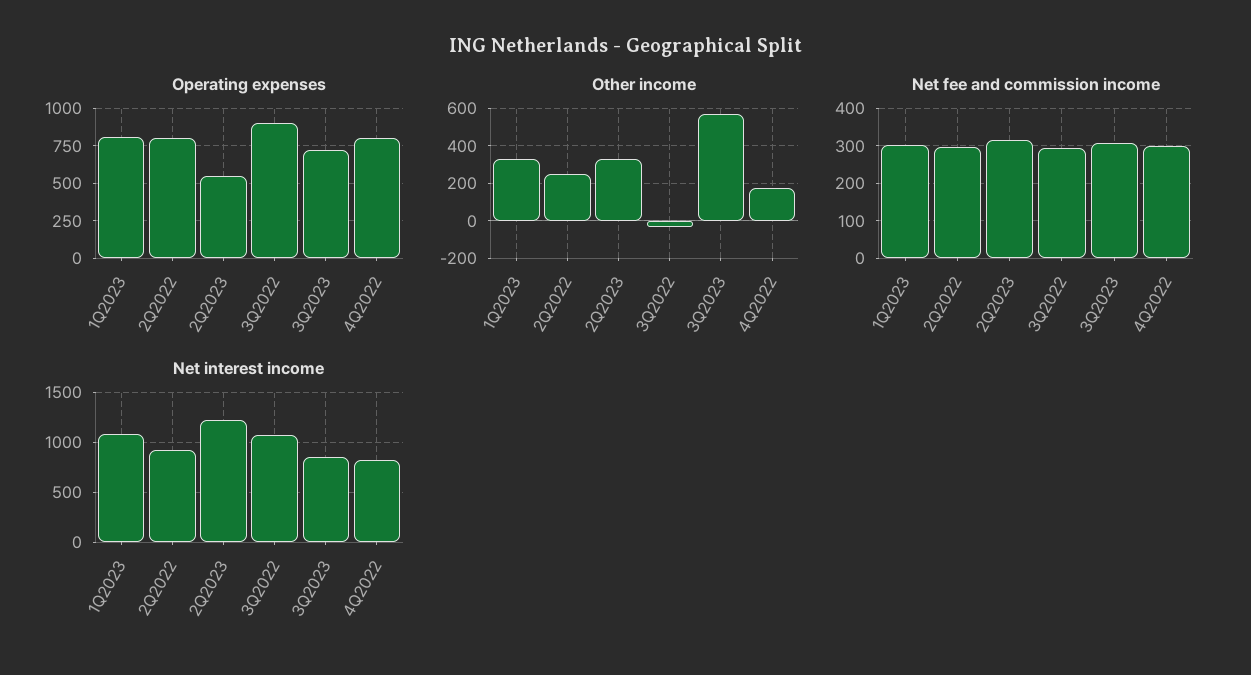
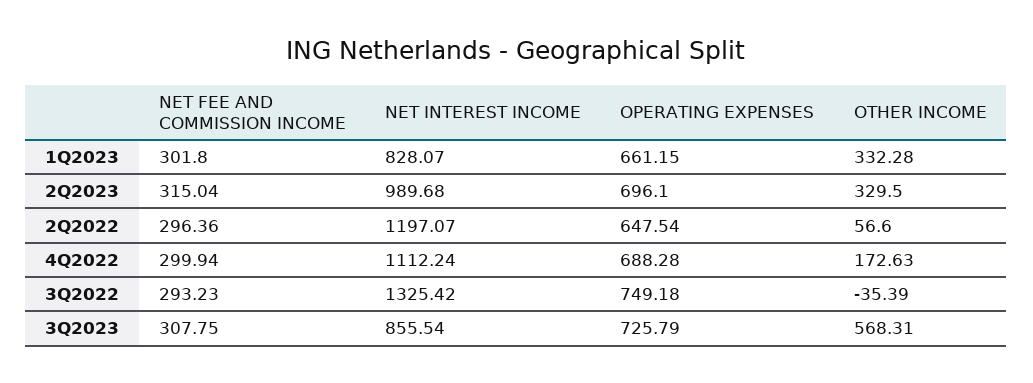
Operating expenses, 1Q2023: 800 -> 661.15
Operating expenses, 2Q2022: 800 -> 647.54
Operating expenses, 2Q2023: 550 -> 696.1
Operating expenses, 3Q2022: 900 -> 749.18
Operating expenses, 4Q2022: 800 -> 688.28
Other income, 2Q2022: 250 -> 56.6
Net interest income, 1Q2023: 1100 -> 828.07
Net interest income, 2Q2022: 900 -> 1197.07
Net interest income, 2Q2023: 1200 -> 989.68
Net interest income, 3Q2022: 1100 -> 1325.42
Net interest income, 4Q2022: 800 -> 1112.24

